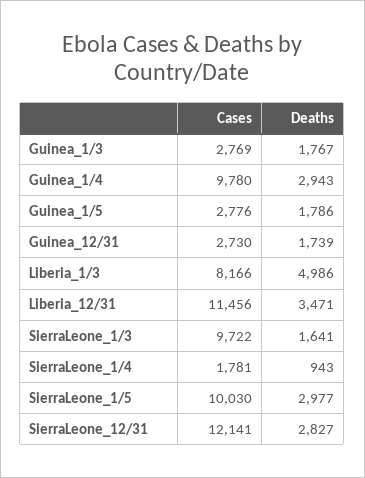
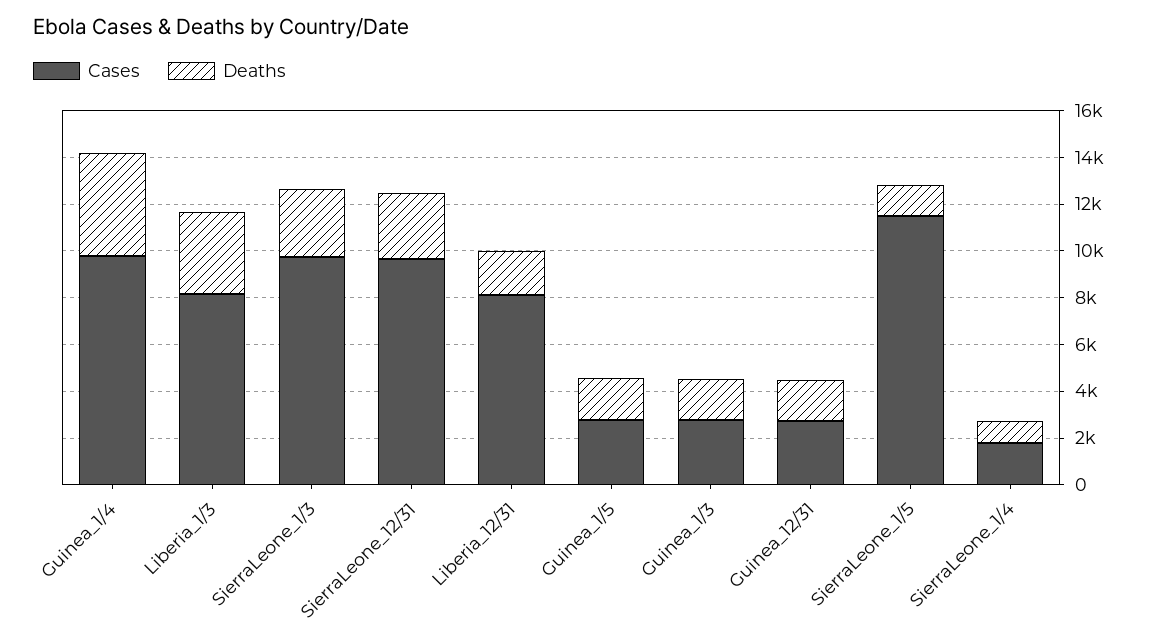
Deaths, Guinea_1/4: 2943 -> 4500
Deaths, Liberia_1/3: 4986 -> 3500
Cases, Liberia_12/31: 11456 -> 8000
Deaths, Liberia_12/31: 3471 -> 2000
Deaths, SierraLeone_1/3: 1641 -> 3000
Cases, SierraLeone_1/5: 10030 -> 11500
Deaths, SierraLeone_1/5: 2977 -> 1500
Cases, SierraLeone_12/31: 12141 -> 9500

